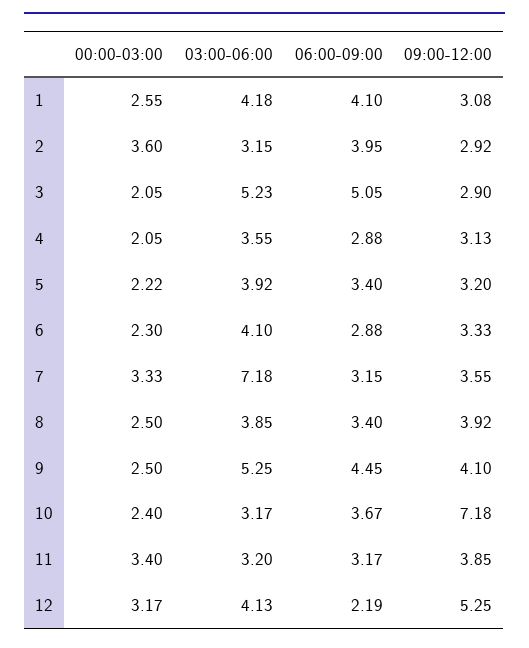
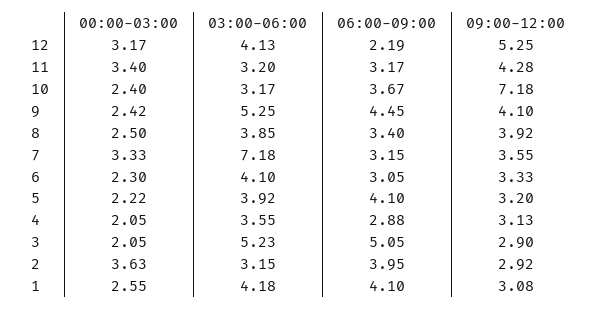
00:00-03:00, 2: 3.6 -> 3.63
06:00-09:00, 5: 3.4 -> 4.1
06:00-09:00, 6: 2.88 -> 3.05
00:00-03:00, 9: 2.5 -> 2.42
09:00-12:00, 11: 3.85 -> 4.28

